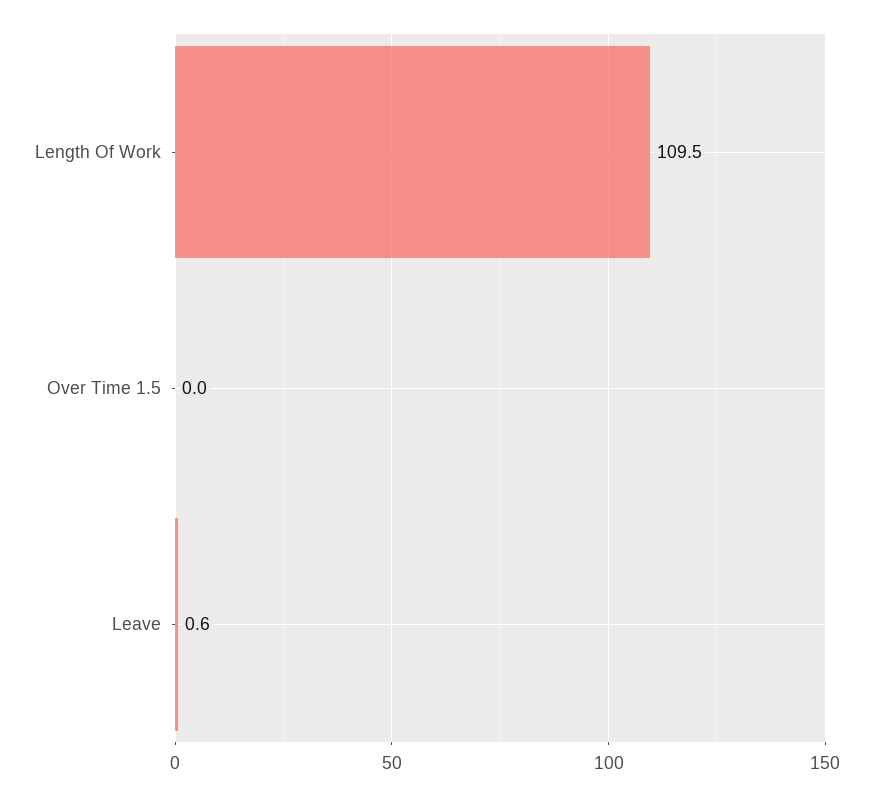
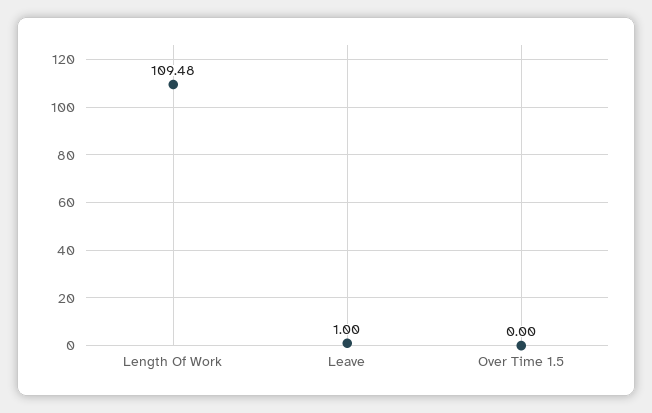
Leave: 0.6 -> 1

